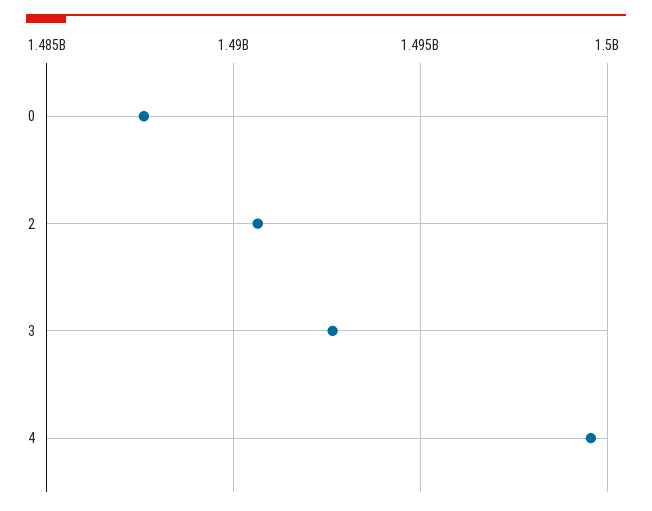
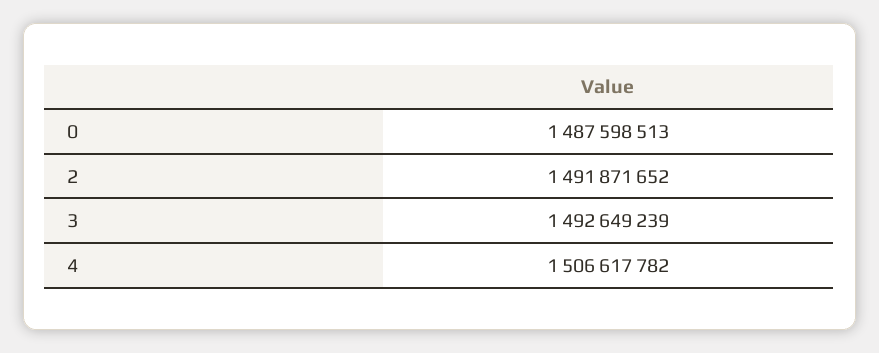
2: 1490500000 -> 1491871652
4: 1499500000 -> 1506617782

